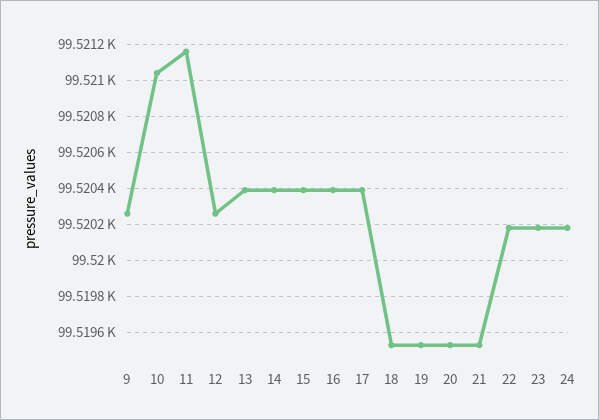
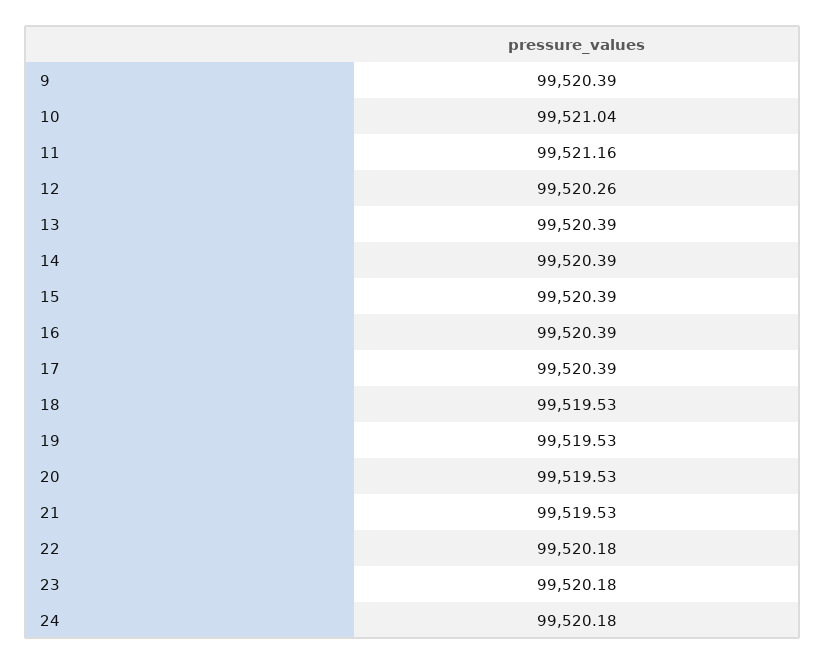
9: 99520.25 -> 99520.39

